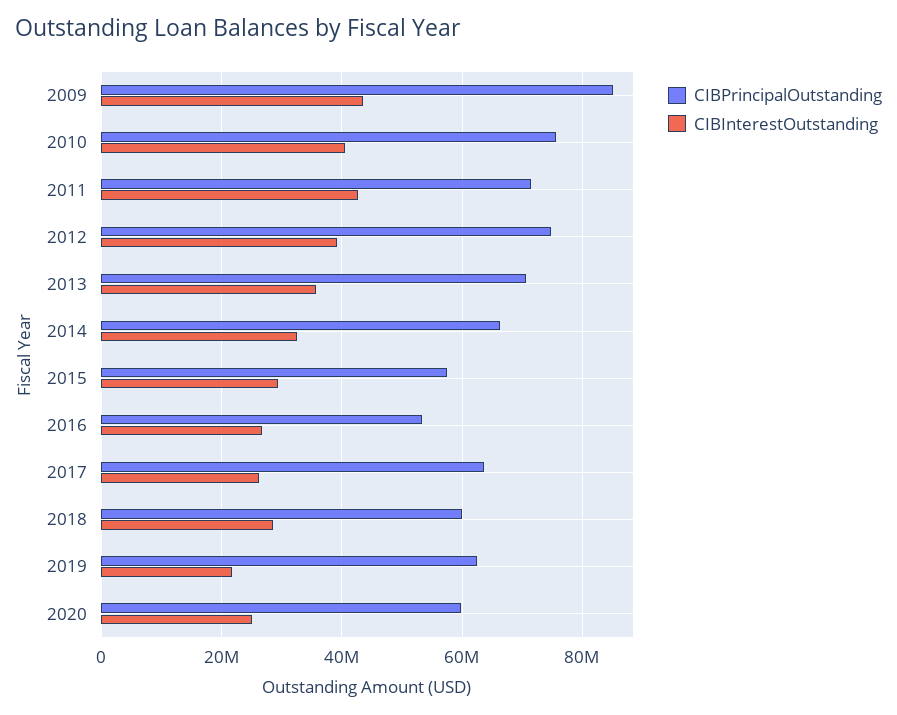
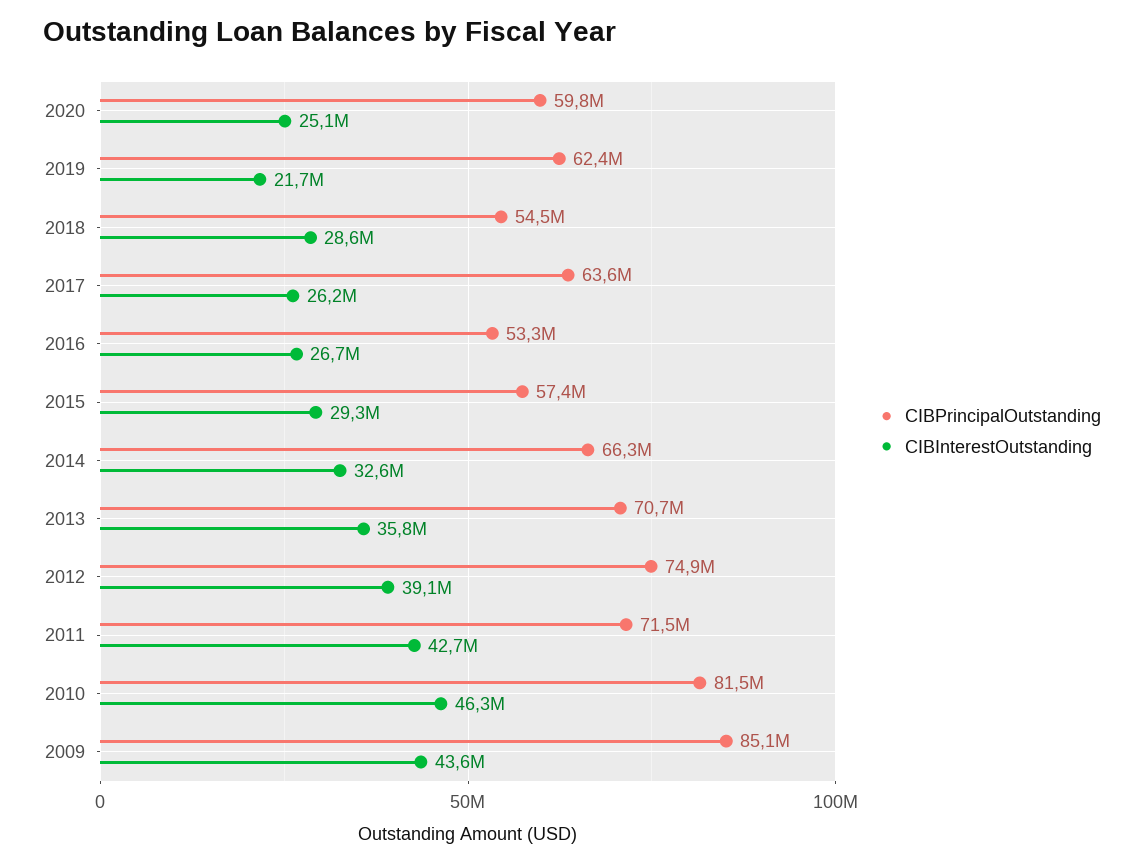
CIBPrincipalOutstanding, 2010: 76000000 -> 81500000
CIBInterestOutstanding, 2010: 40000000 -> 46300000
CIBPrincipalOutstanding, 2018: 60000000 -> 54500000

